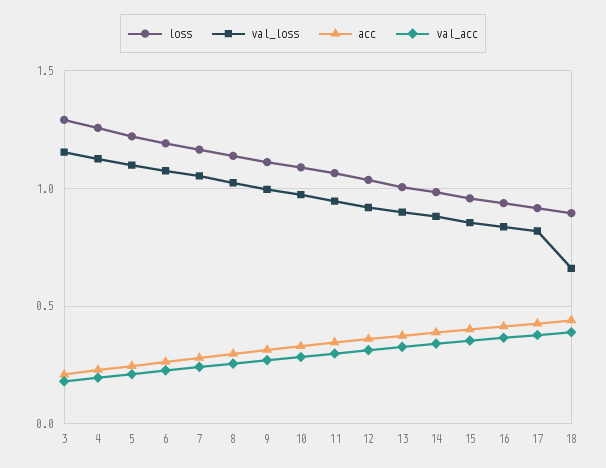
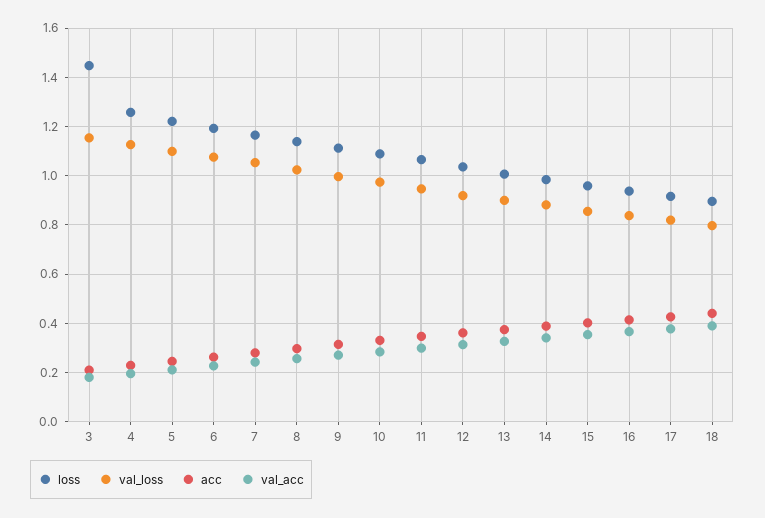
loss, 3: 1.3 -> 1.45
val_loss, 18: 0.65 -> 0.8

